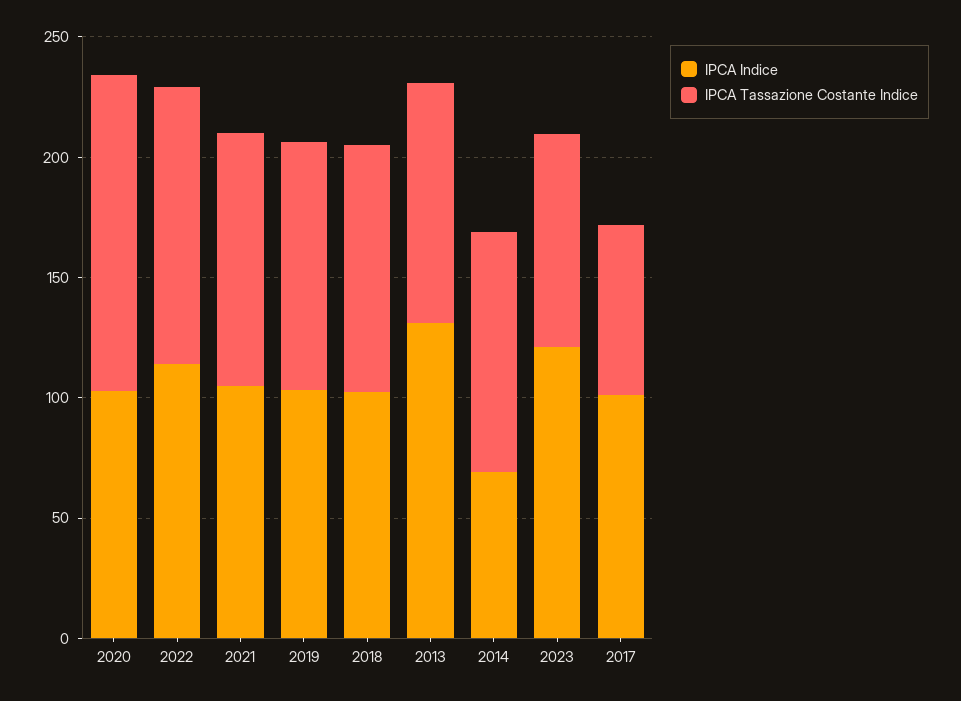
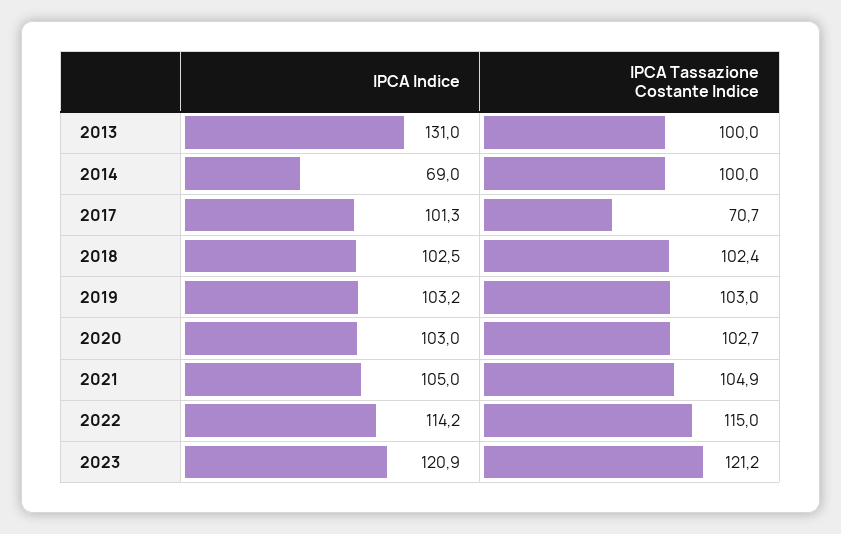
IPCA Tassazione Costante Indice, 2020: 130 -> 102.7
IPCA Tassazione Costante Indice, 2023: 90 -> 121.2

